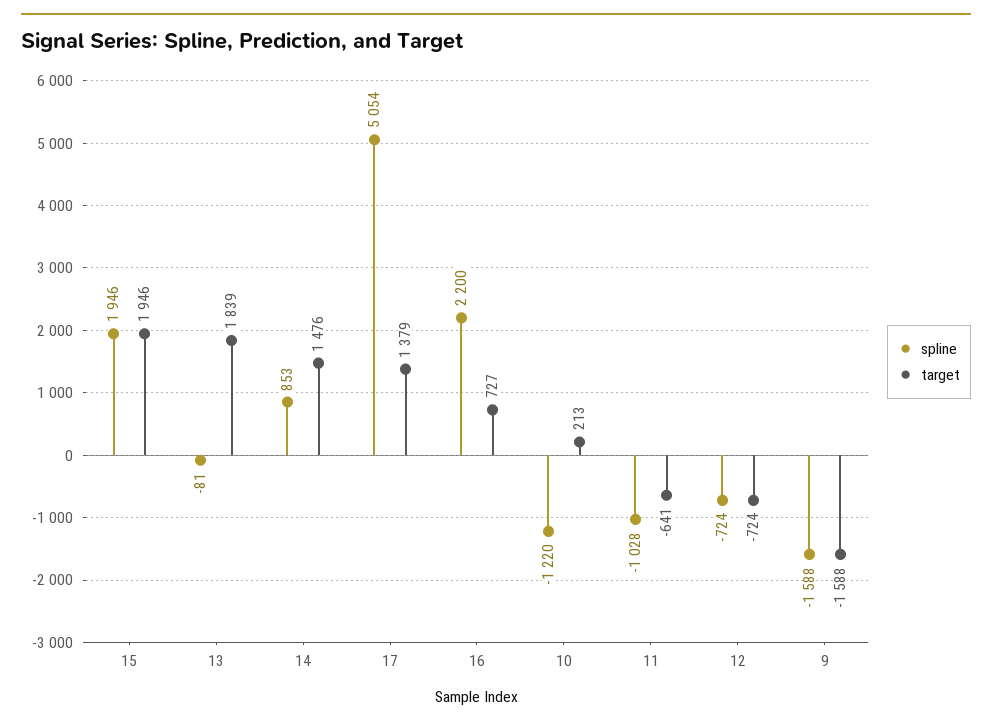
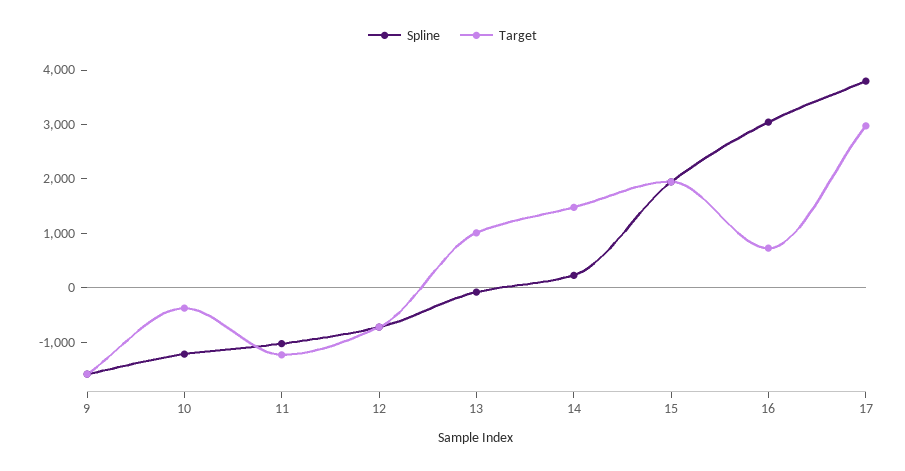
target, 13: 1839 -> 1000
spline, 14: 853 -> 200
spline, 17: 5054 -> 3800
target, 17: 1379 -> 3000
spline, 16: 2200 -> 3000
target, 10: 213 -> -400
target, 11: -641 -> -1200

